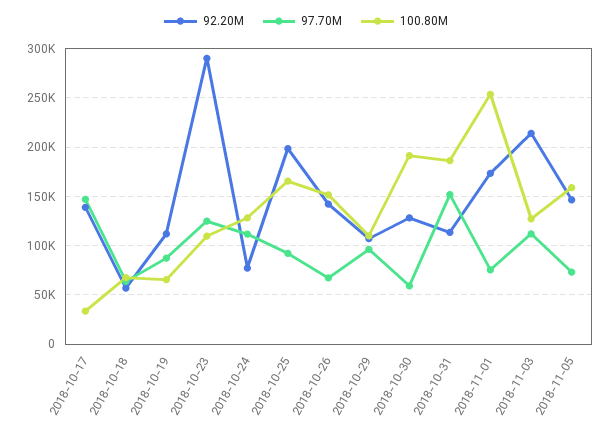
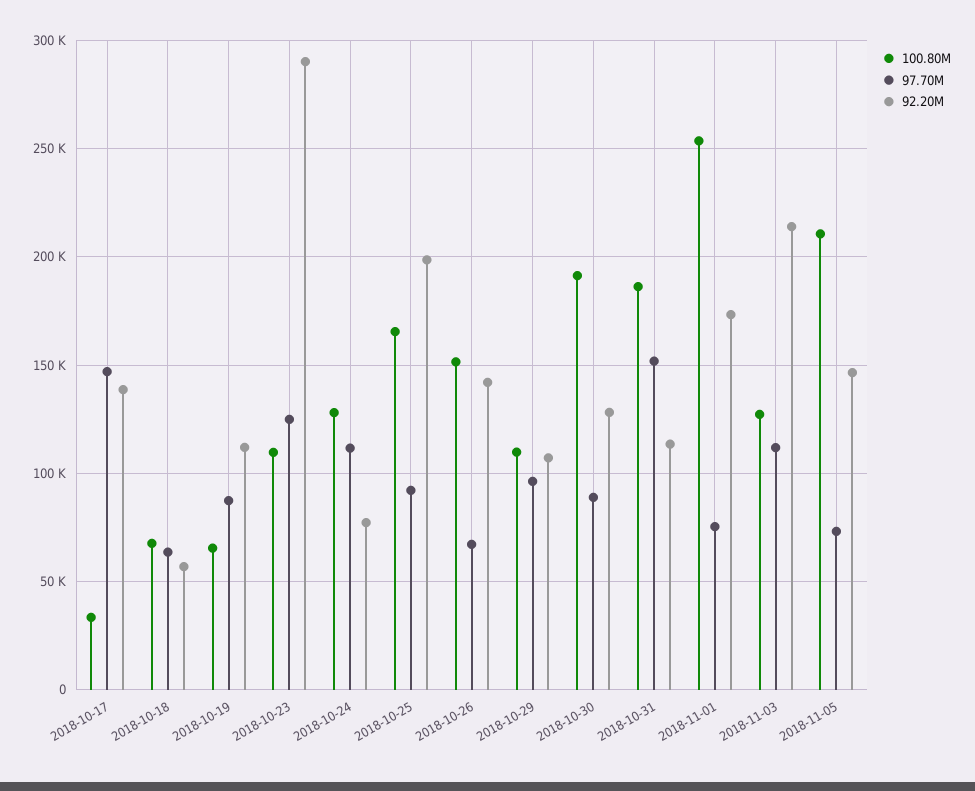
97.70M, 2018-10-30: 60000 -> 90000
100.80M, 2018-11-05: 160000 -> 210000

